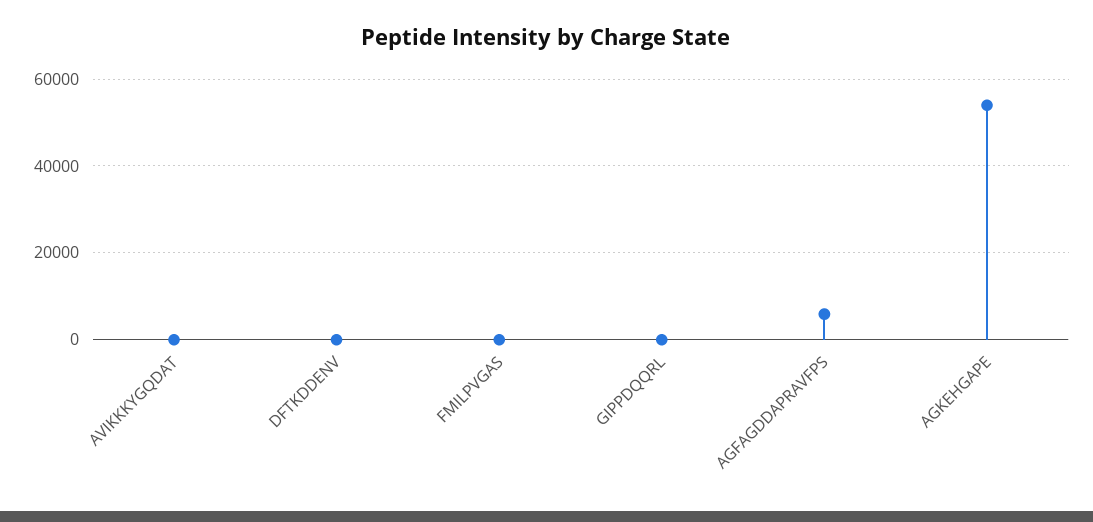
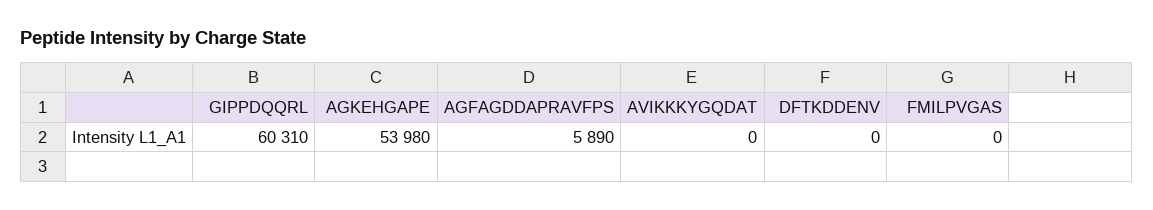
GIPPDQQRL: 0 -> 60310

